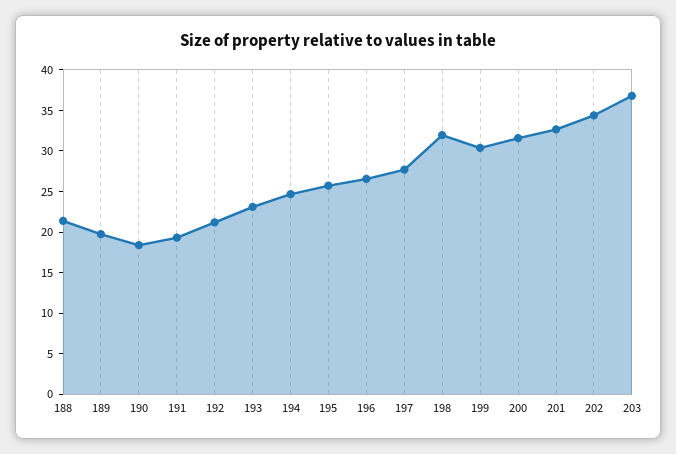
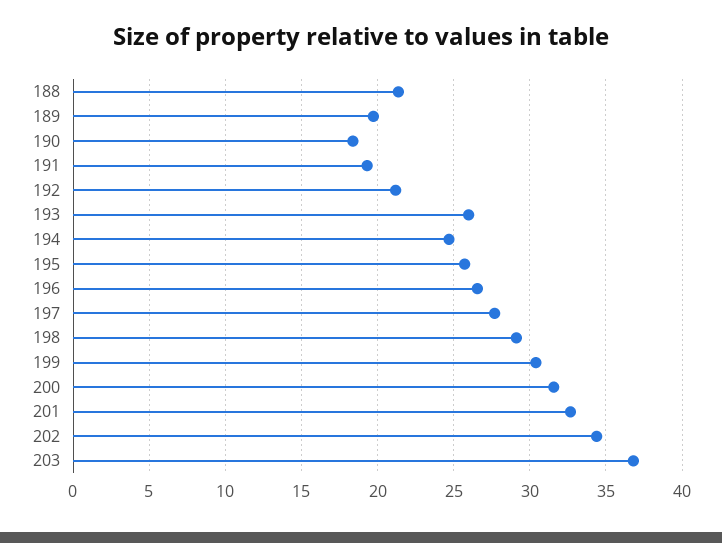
193: 23 -> 26
198: 32 -> 29

